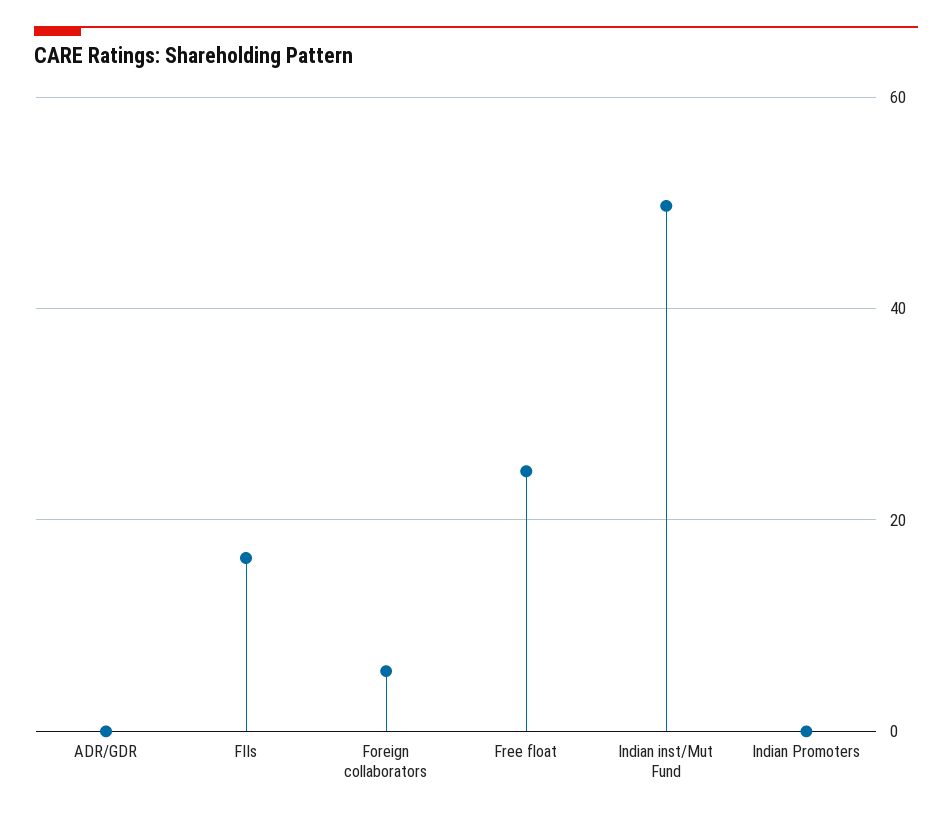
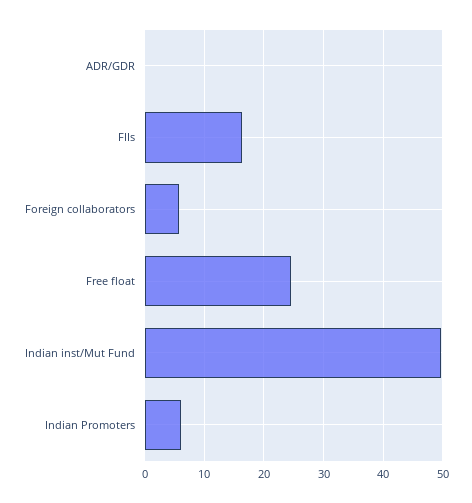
Indian Promoters: 0 -> 6

